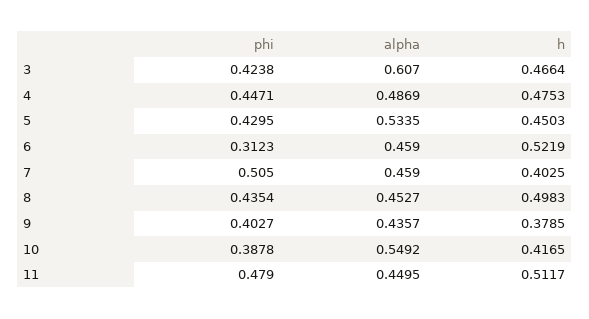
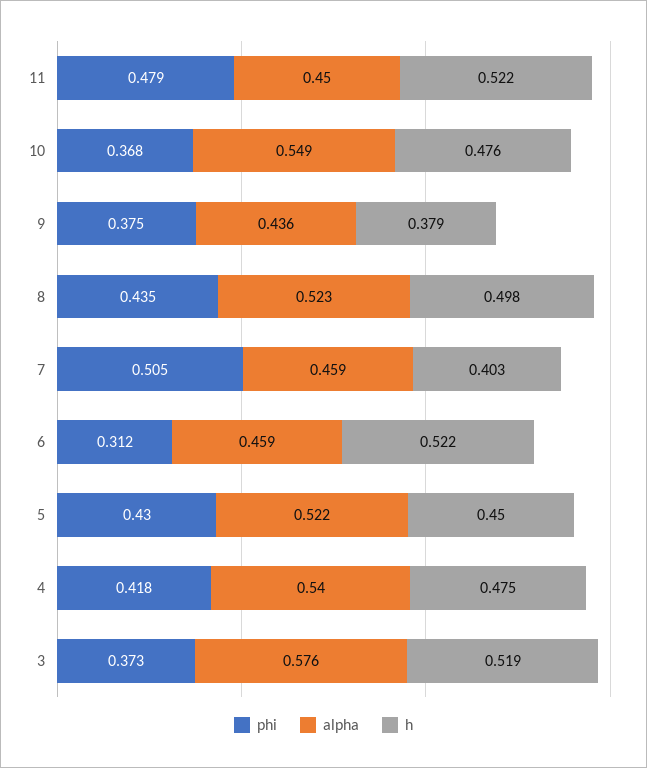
phi, 3: 0.4238 -> 0.373
alpha, 3: 0.607 -> 0.576
h, 3: 0.4664 -> 0.519
phi, 4: 0.4471 -> 0.418
alpha, 4: 0.4869 -> 0.54
alpha, 5: 0.5335 -> 0.522
alpha, 8: 0.4527 -> 0.523
phi, 9: 0.4027 -> 0.375
phi, 10: 0.3878 -> 0.368
h, 10: 0.4165 -> 0.476
h, 11: 0.5117 -> 0.522

